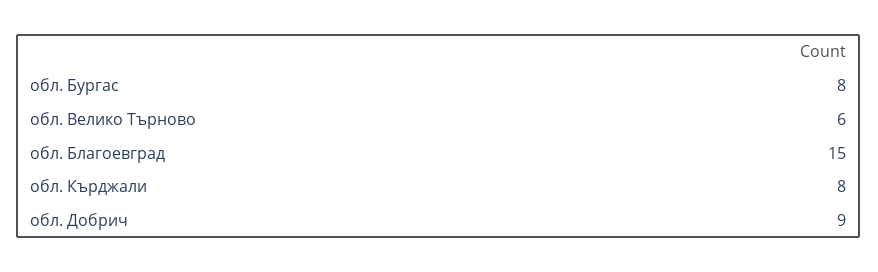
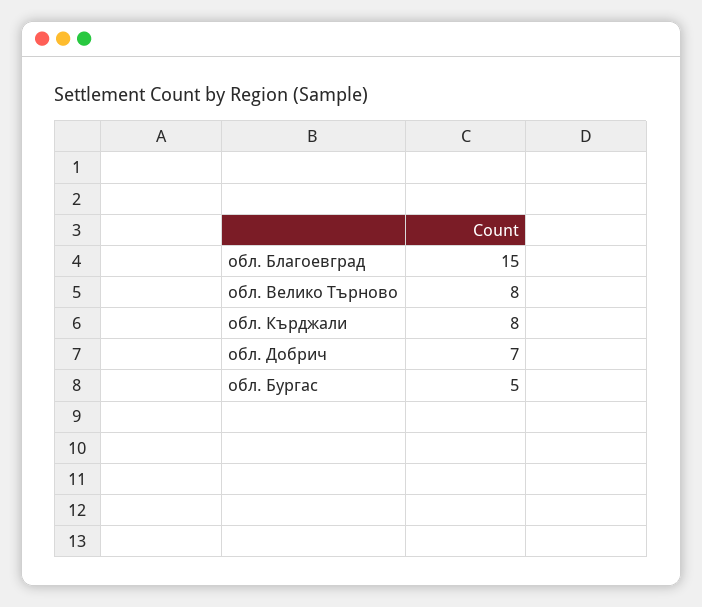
обл. Бургас: 8 -> 5
обл. Велико Търново: 6 -> 8
обл. Добрич: 9 -> 7

